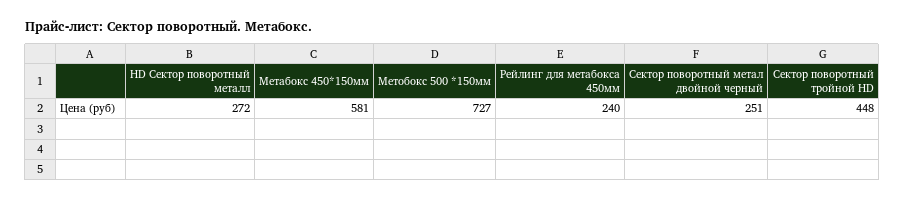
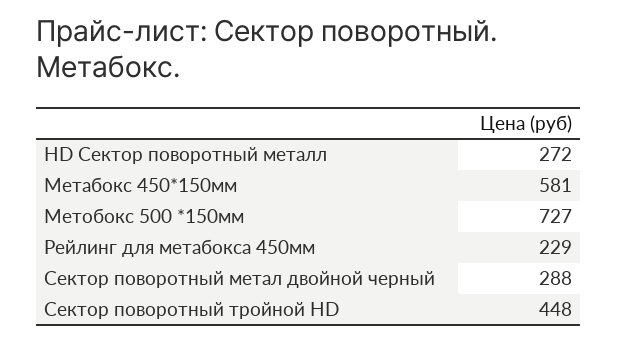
Рейлинг для метабокса 450мм: 240 -> 229
Сектор поворотный метал двойной черный: 251 -> 288

